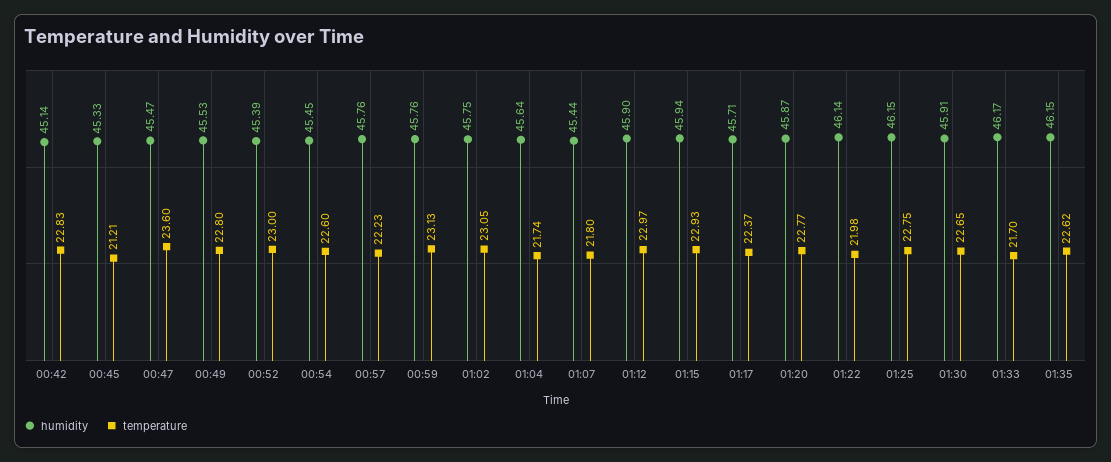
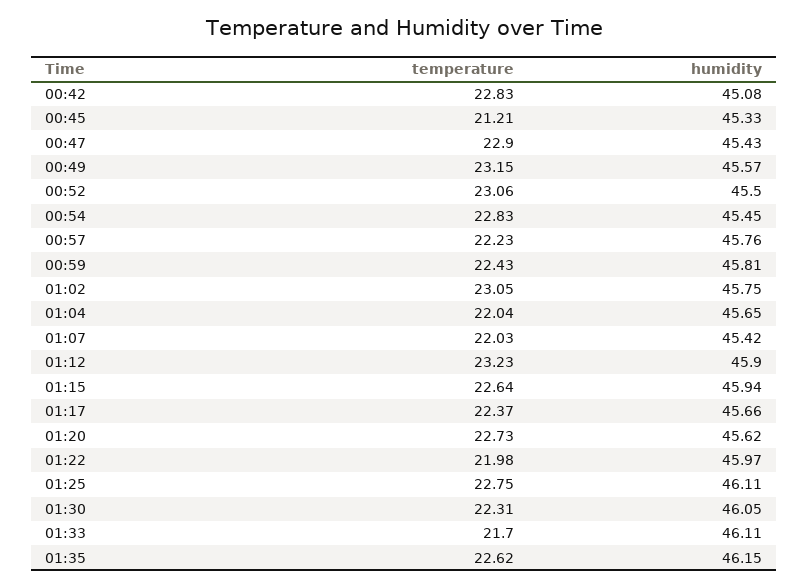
humidity, 00:42: 45.14 -> 45.08
humidity, 00:47: 45.47 -> 45.43
temperature, 00:47: 23.6 -> 22.9
humidity, 00:49: 45.53 -> 45.57
temperature, 00:49: 22.8 -> 23.15
humidity, 00:52: 45.39 -> 45.5
temperature, 00:52: 23 -> 23.06
temperature, 00:54: 22.6 -> 22.83
humidity, 00:59: 45.76 -> 45.81
temperature, 00:59: 23.13 -> 22.43
humidity, 01:04: 45.64 -> 45.65
temperature, 01:04: 21.74 -> 22.04
humidity, 01:07: 45.44 -> 45.42
temperature, 01:07: 21.8 -> 22.03
temperature, 01:12: 22.97 -> 23.23
temperature, 01:15: 22.93 -> 22.64
humidity, 01:17: 45.71 -> 45.66
humidity, 01:20: 45.87 -> 45.62
temperature, 01:20: 22.77 -> 22.73
humidity, 01:22: 46.14 -> 45.97
humidity, 01:25: 46.15 -> 46.11
humidity, 01:30: 45.91 -> 46.05
temperature, 01:30: 22.65 -> 22.31
humidity, 01:33: 46.17 -> 46.11

